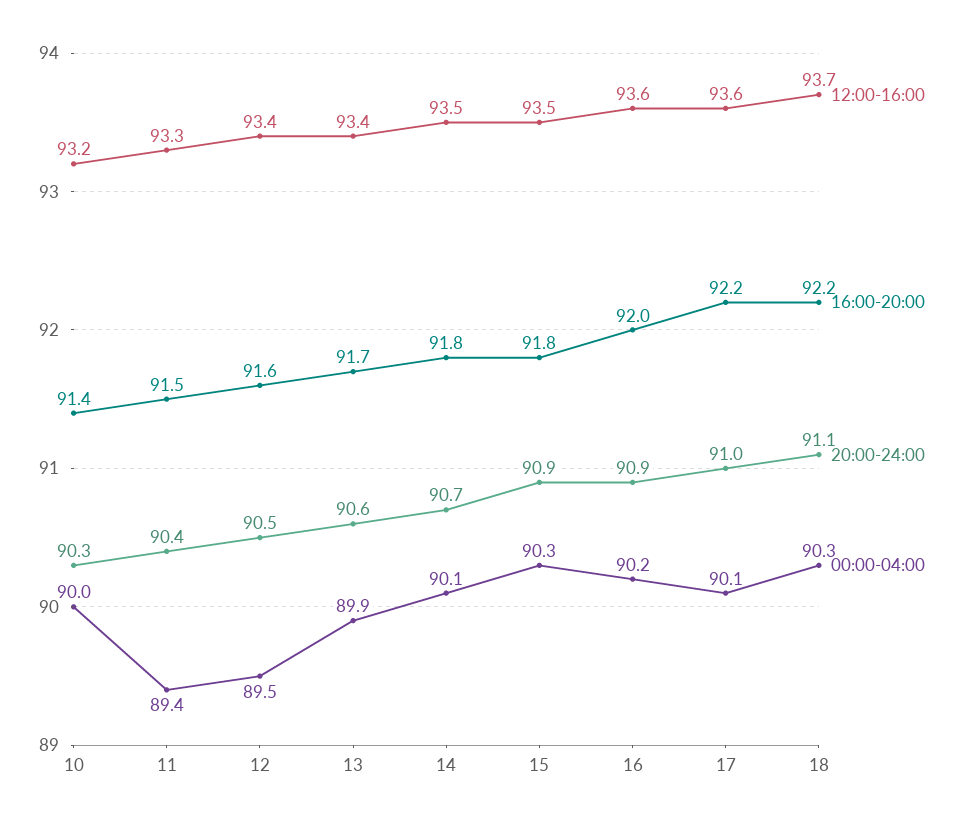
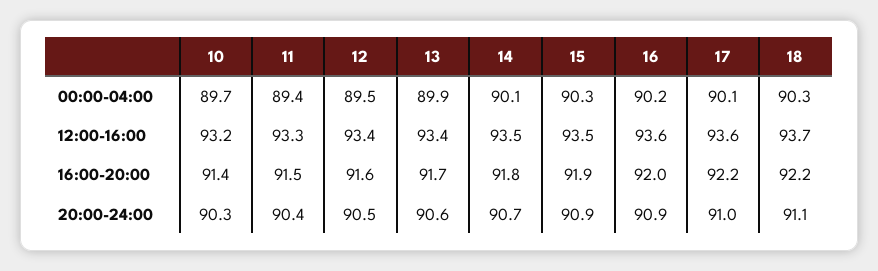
00:00-04:00, 10: 90 -> 89.7
16:00-20:00, 15: 91.8 -> 91.9

